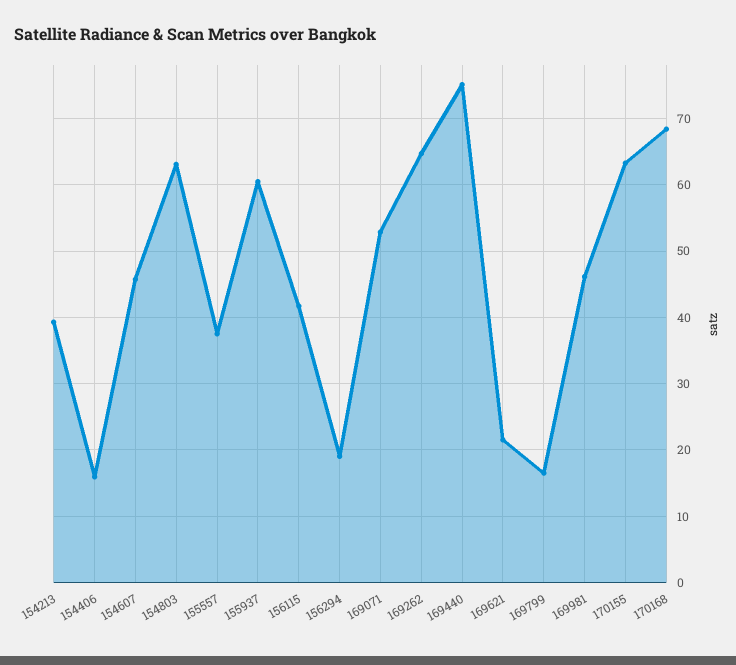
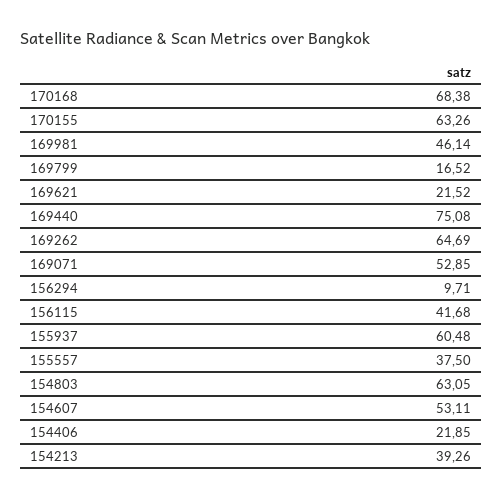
154406: 16 -> 21.85
154607: 46 -> 53.11
156294: 19 -> 9.71

